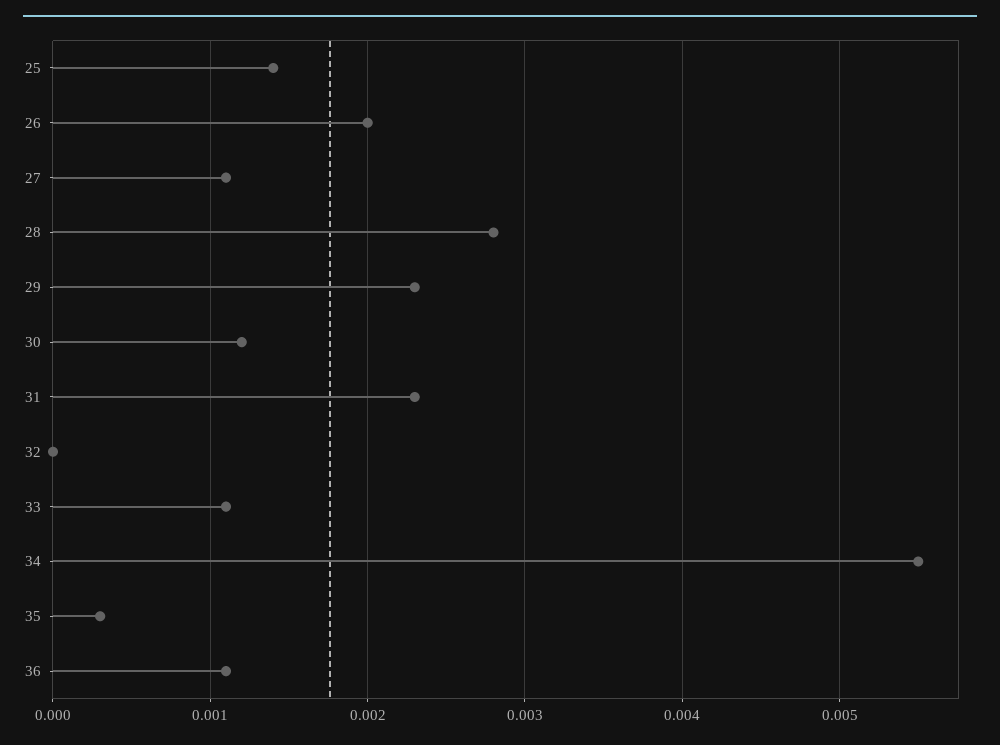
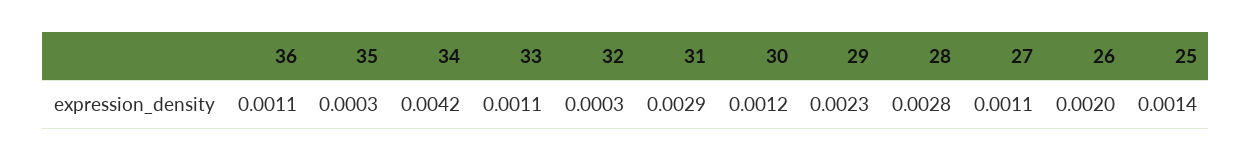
31: 0.0023 -> 0.0029
32: 0 -> 0.0003
34: 0.0055 -> 0.0042

